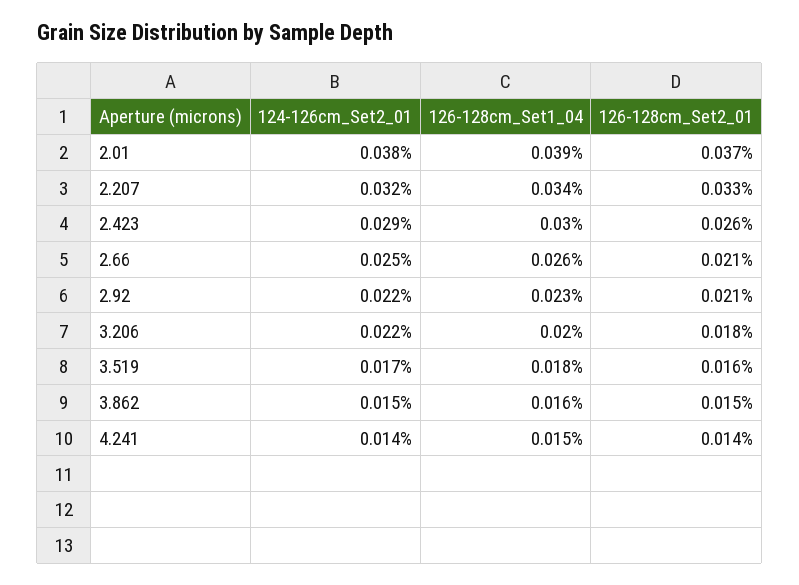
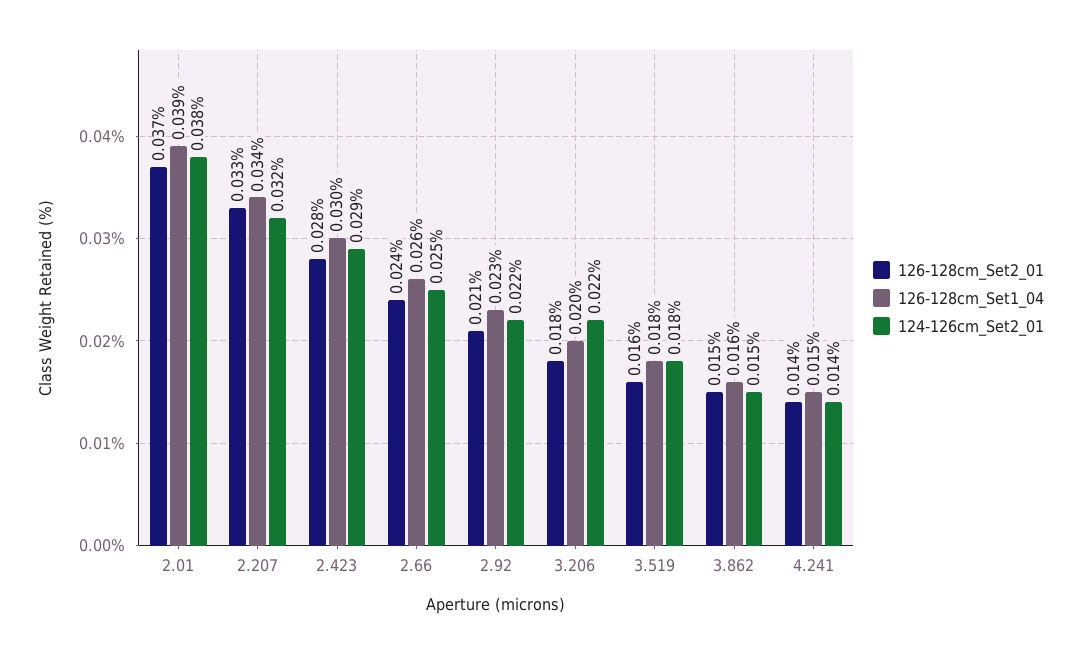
126-128cm_Set2_01, 2.423: 0.026 -> 0.028
126-128cm_Set2_01, 2.66: 0.021 -> 0.024
124-126cm_Set2_01, 3.519: 0.017 -> 0.018

